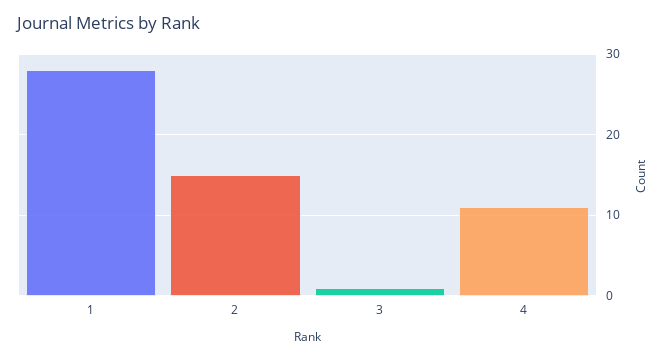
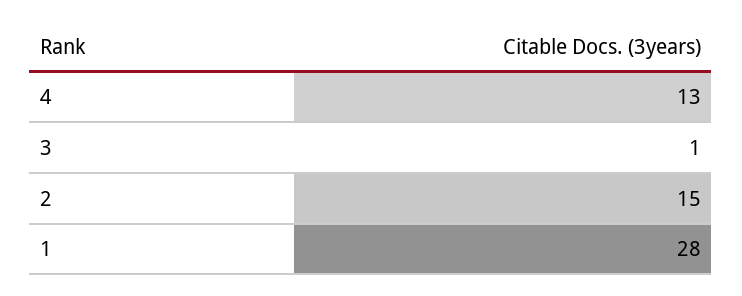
4: 11 -> 13

